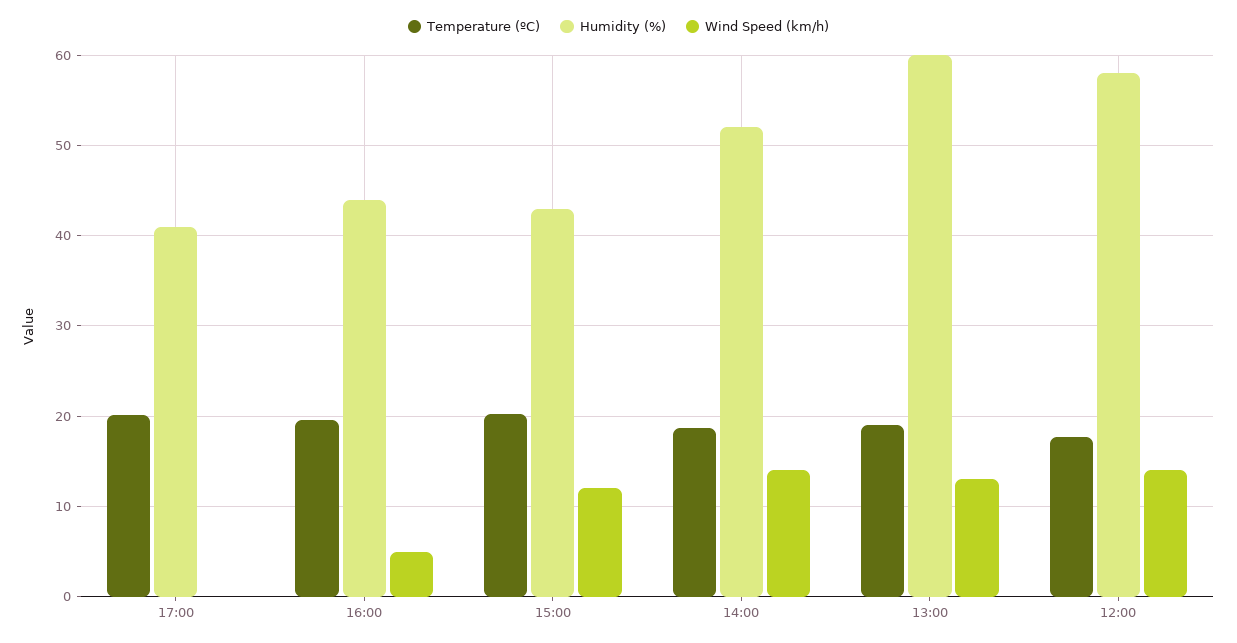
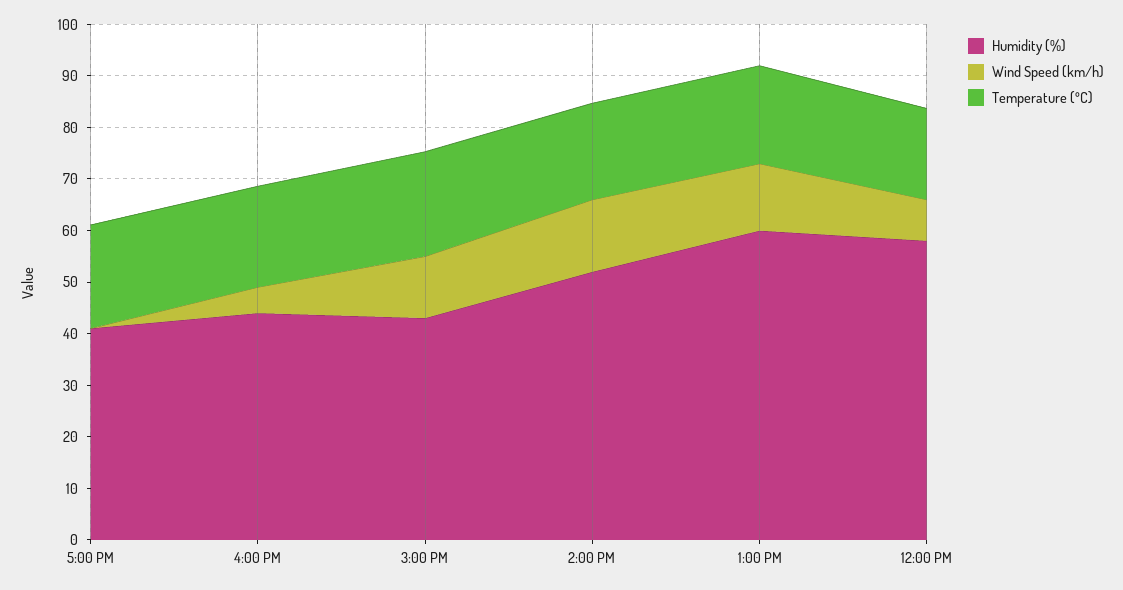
Wind Speed (km/h), 12:00: 14 -> 8

